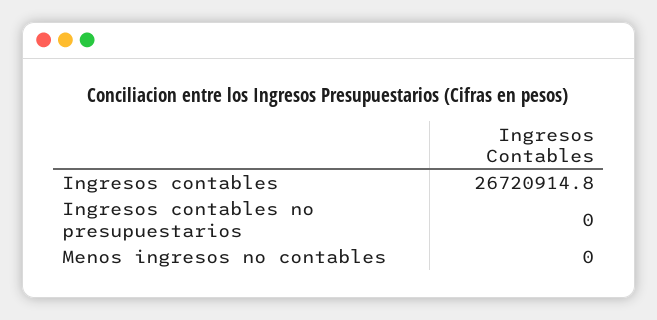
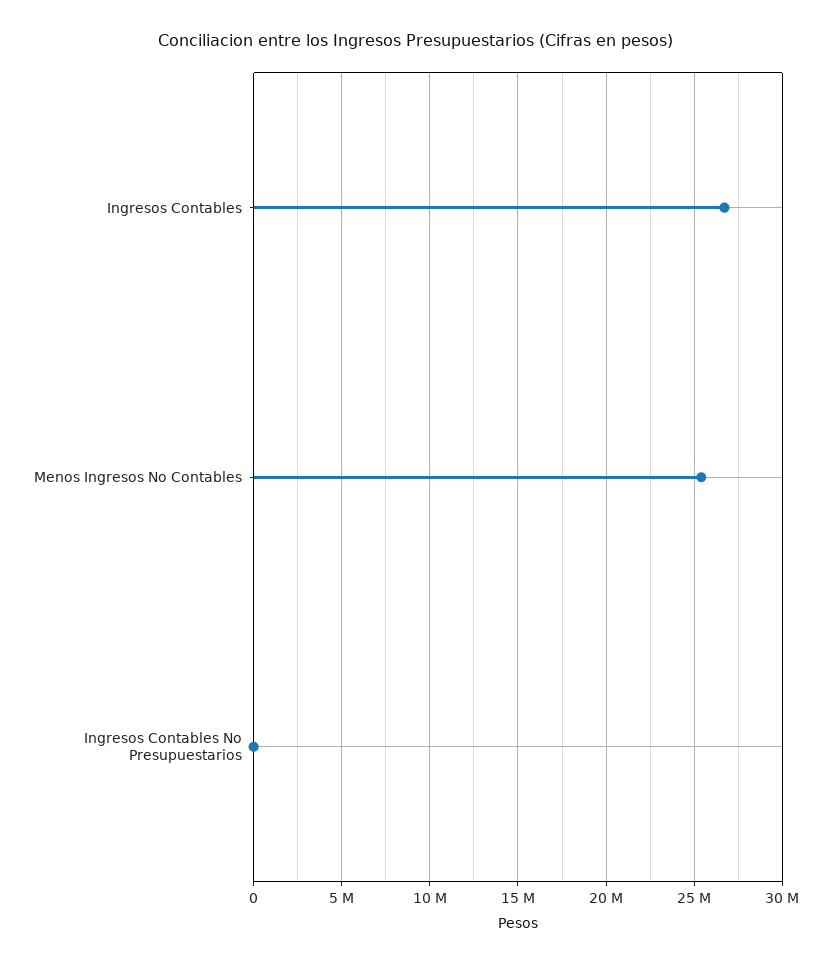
Menos ingresos no contables: 0 -> 25500000

